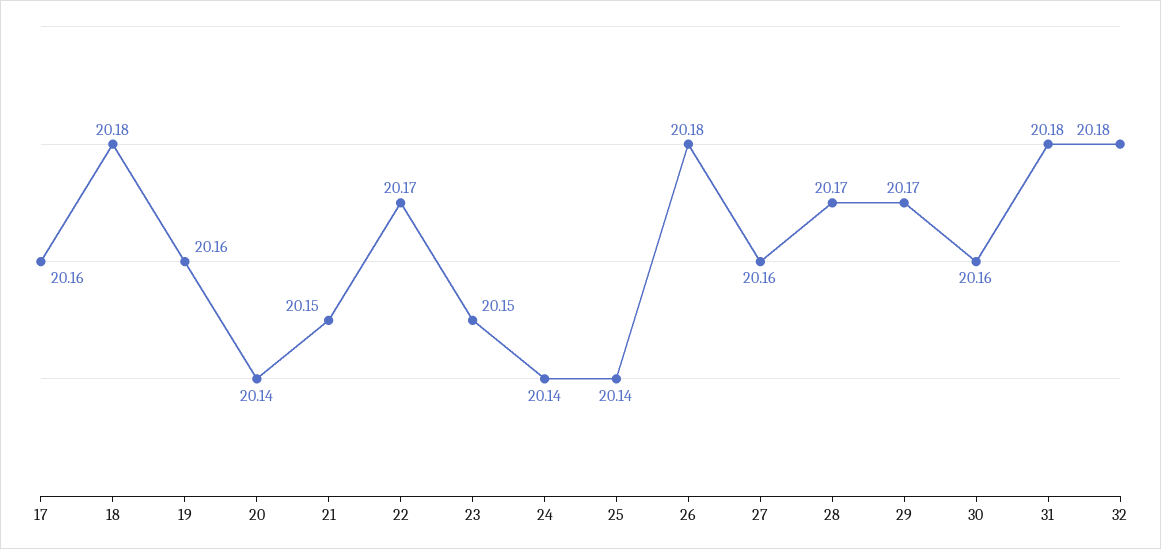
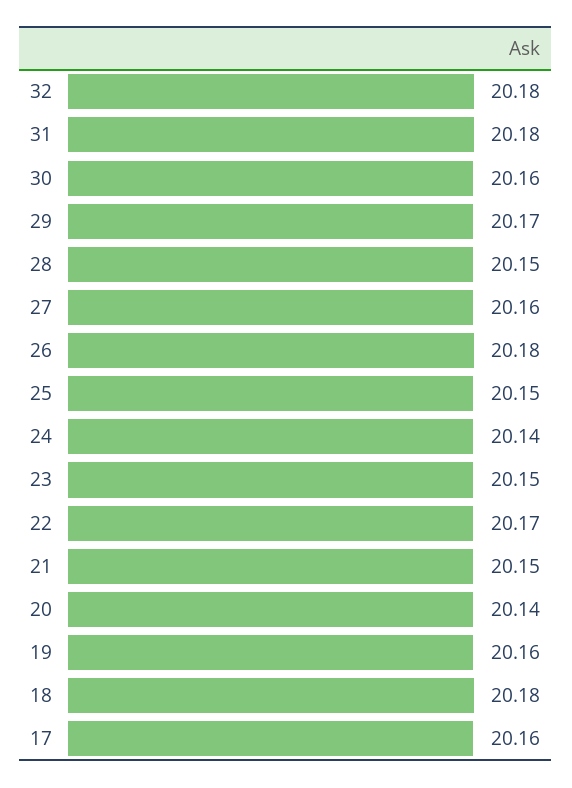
25: 20.14 -> 20.15
28: 20.17 -> 20.15

